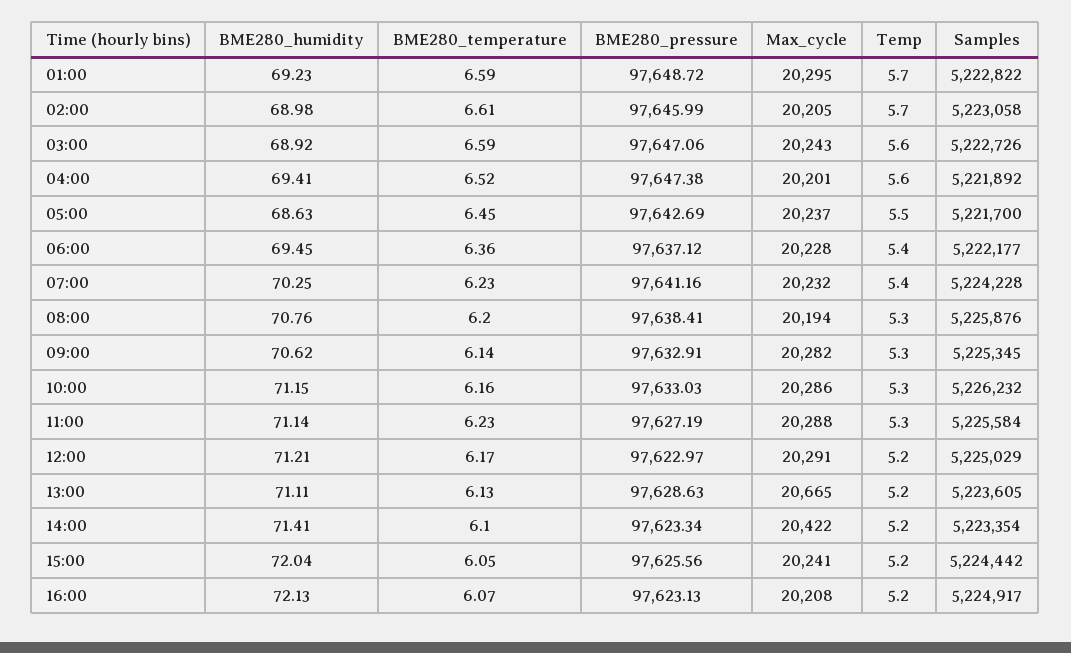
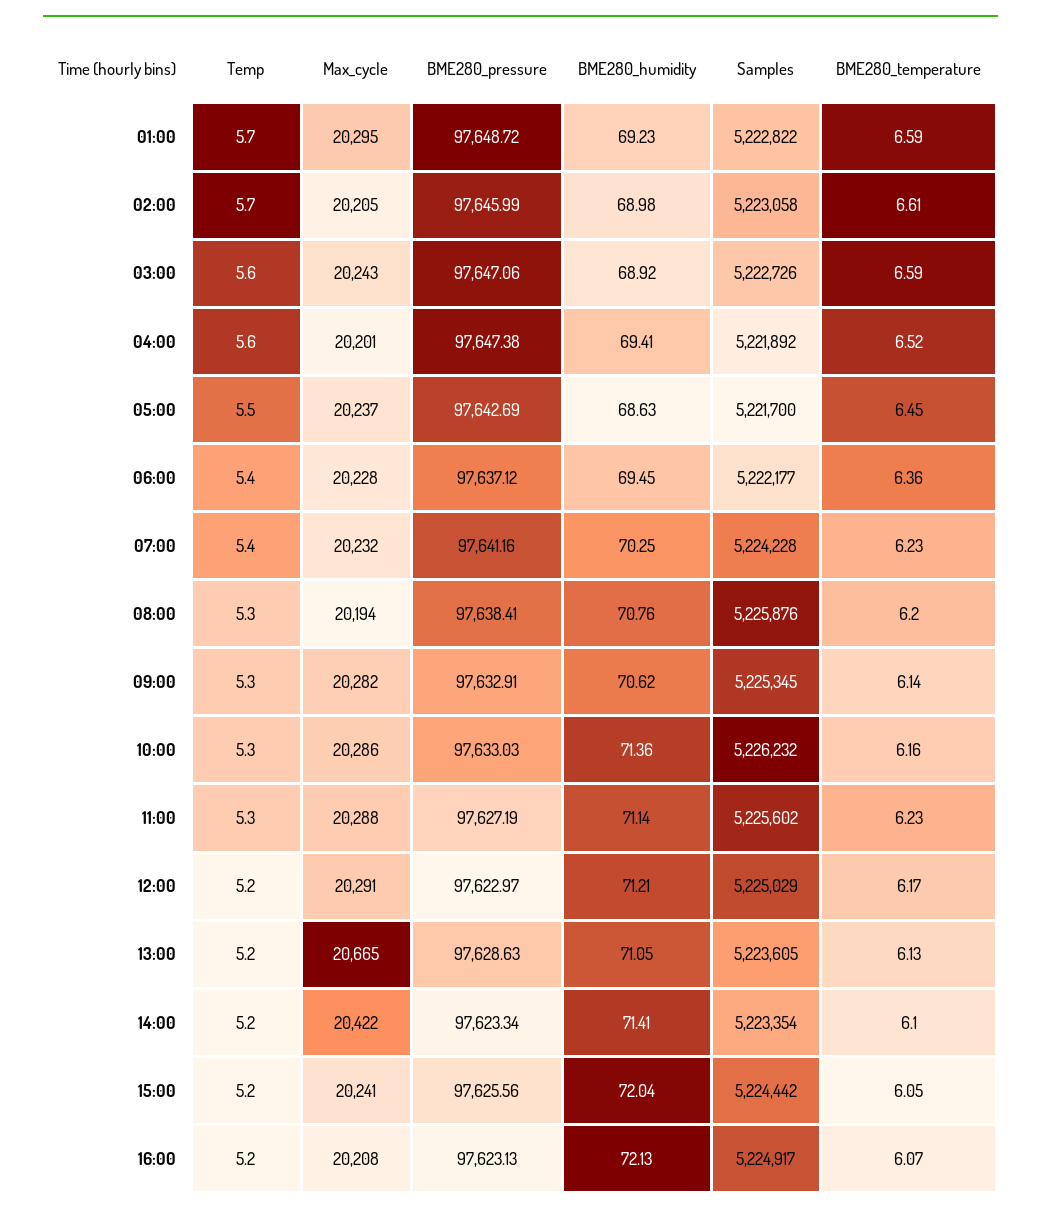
BME280_humidity, 10:00: 71.15 -> 71.36
Samples, 11:00: 5225584 -> 5225602
BME280_humidity, 13:00: 71.11 -> 71.05

